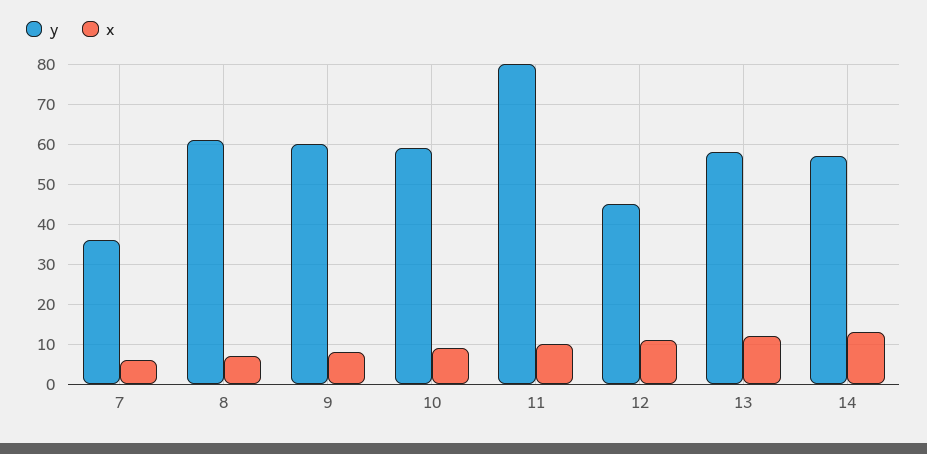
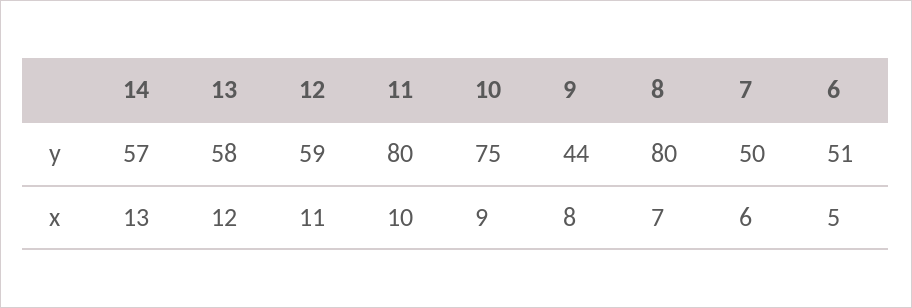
y, 7: 35 -> 50
y, 8: 60 -> 80
y, 9: 60 -> 44
y, 10: 60 -> 75
y, 12: 45 -> 59
y, 6: none -> 51
x, 6: none -> 5

